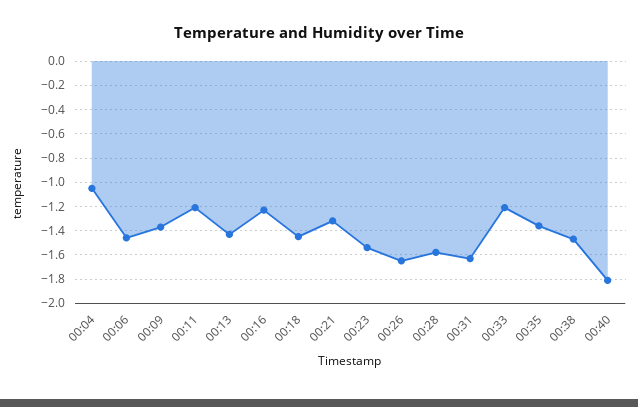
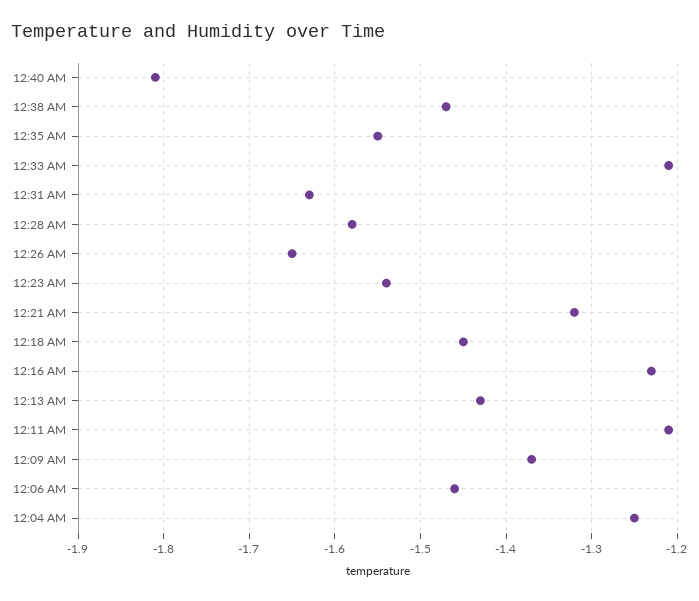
00:04: -1.05 -> -1.25
00:35: -1.35 -> -1.55

